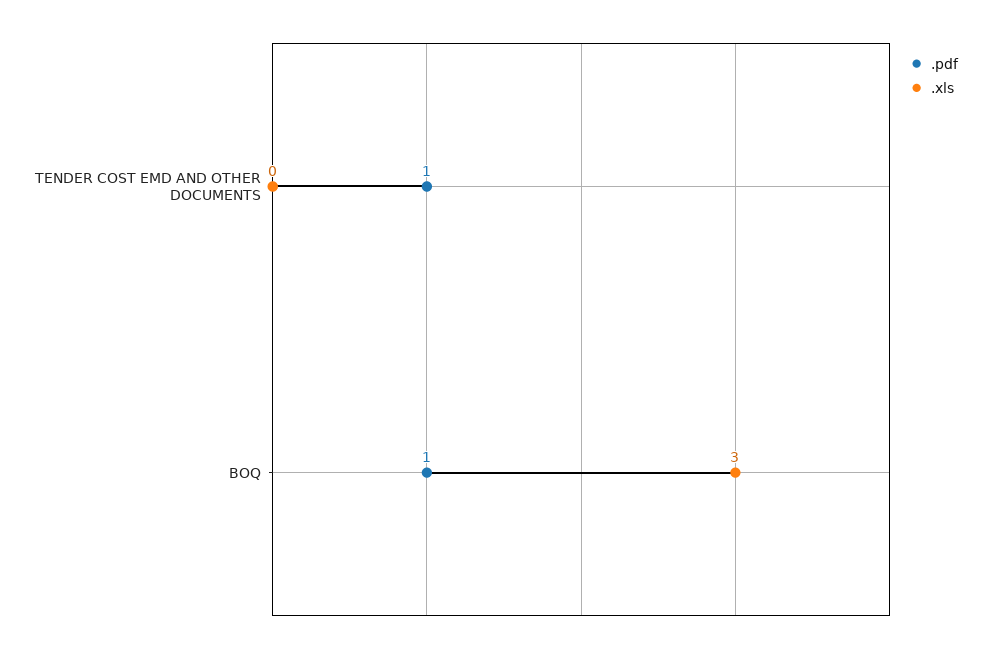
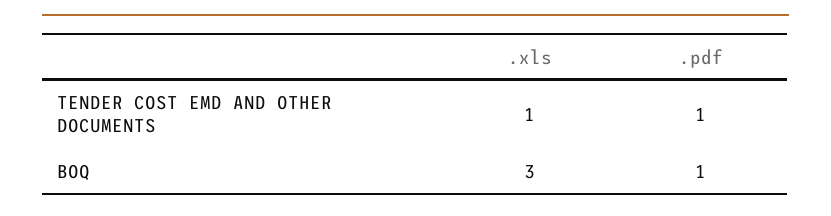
.xls, TENDER COST EMD AND OTHER DOCUMENTS: 0 -> 1

